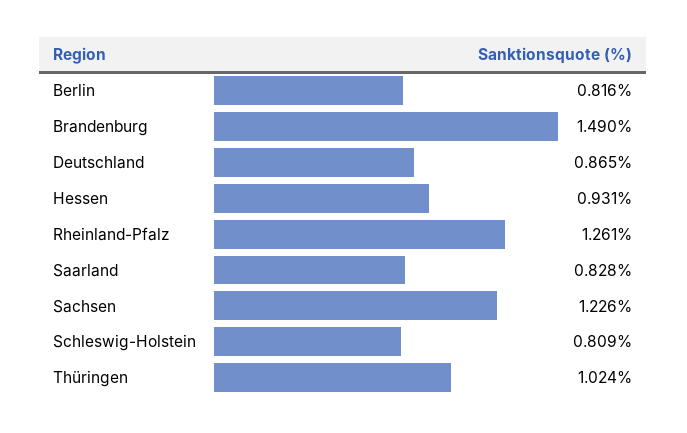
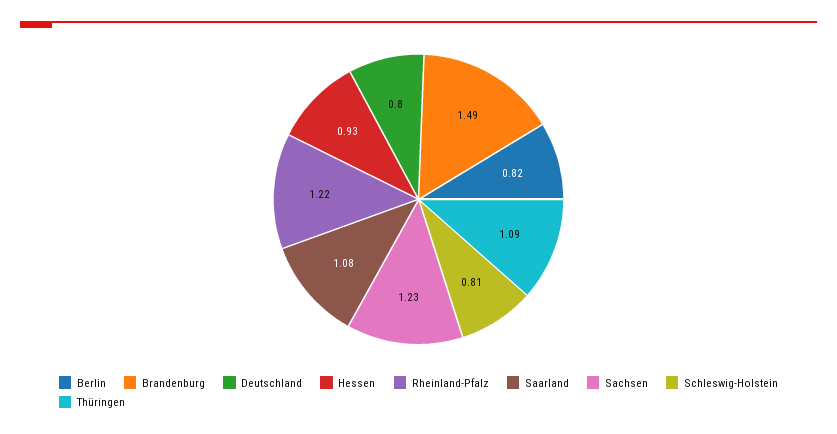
Deutschland: 0.865 -> 0.8
Rheinland-Pfalz: 1.261 -> 1.22
Saarland: 0.828 -> 1.08
Thüringen: 1.024 -> 1.09

